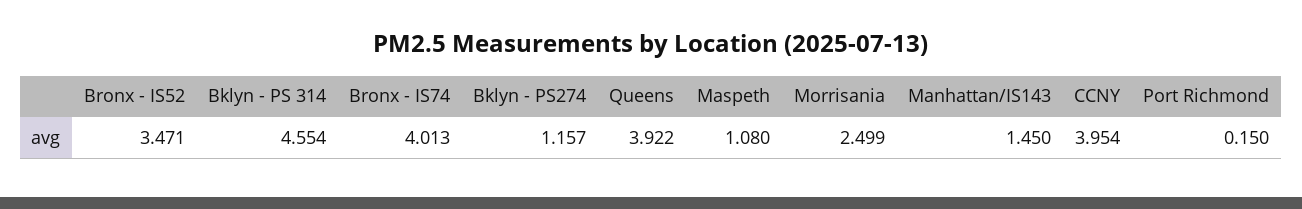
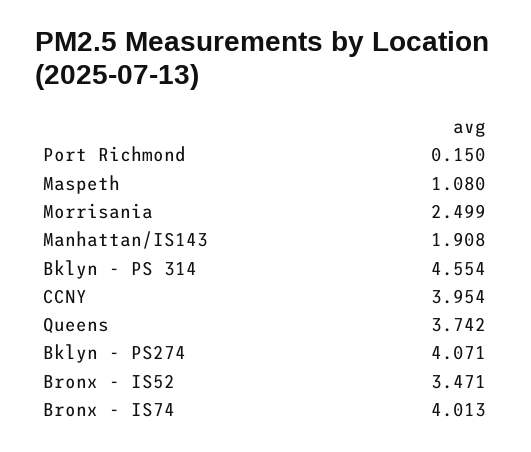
Bklyn - PS274: 1.157 -> 4.071
Queens: 3.922 -> 3.742
Manhattan/IS143: 1.45 -> 1.908

